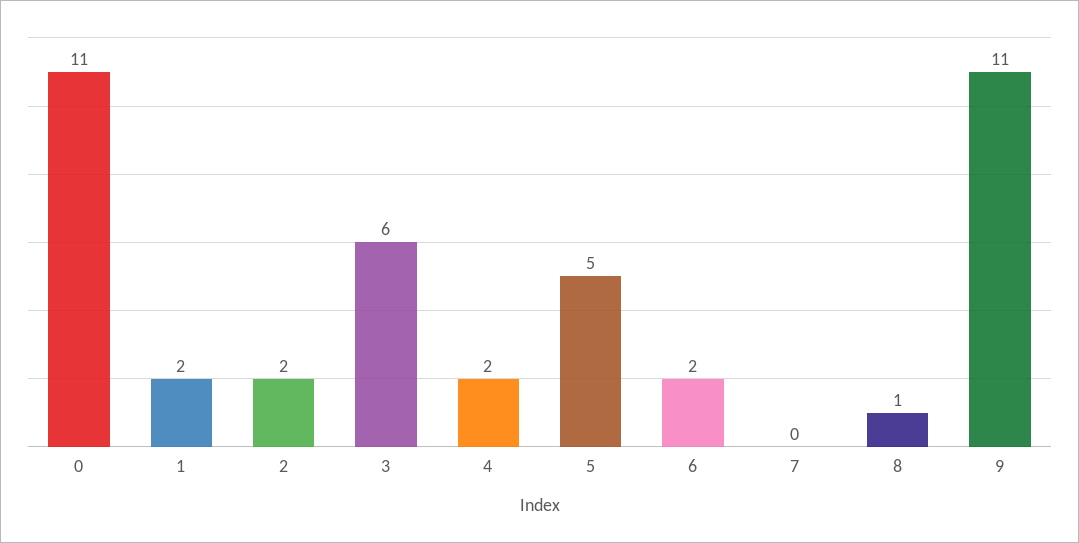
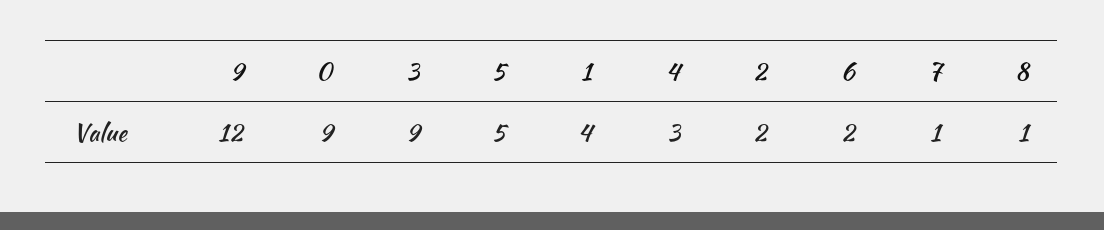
0: 11 -> 9
1: 2 -> 4
3: 6 -> 9
4: 2 -> 3
7: 0 -> 1
9: 11 -> 12

